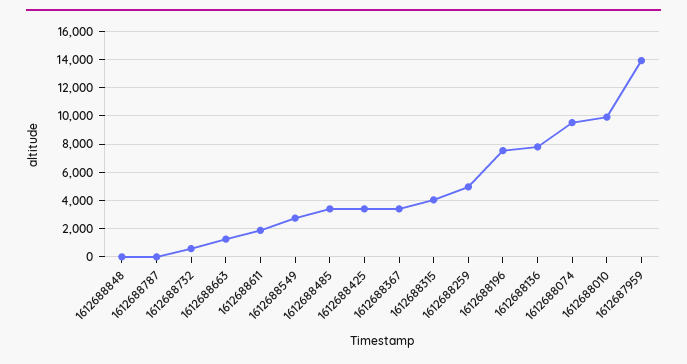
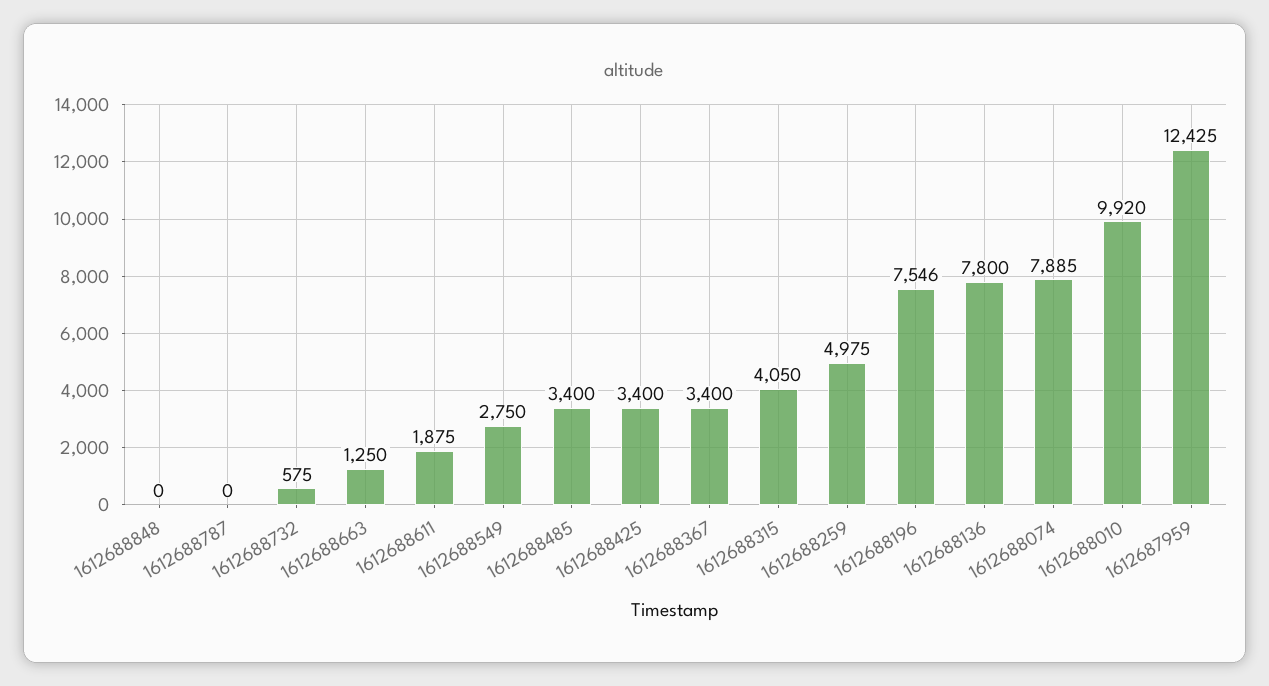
1612688074: 9500 -> 7885
1612687959: 14000 -> 12425

